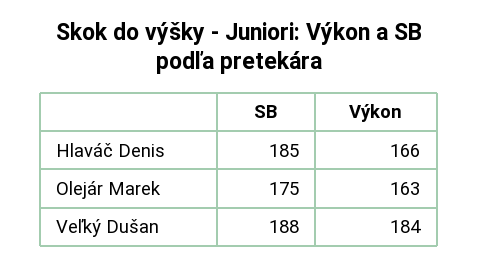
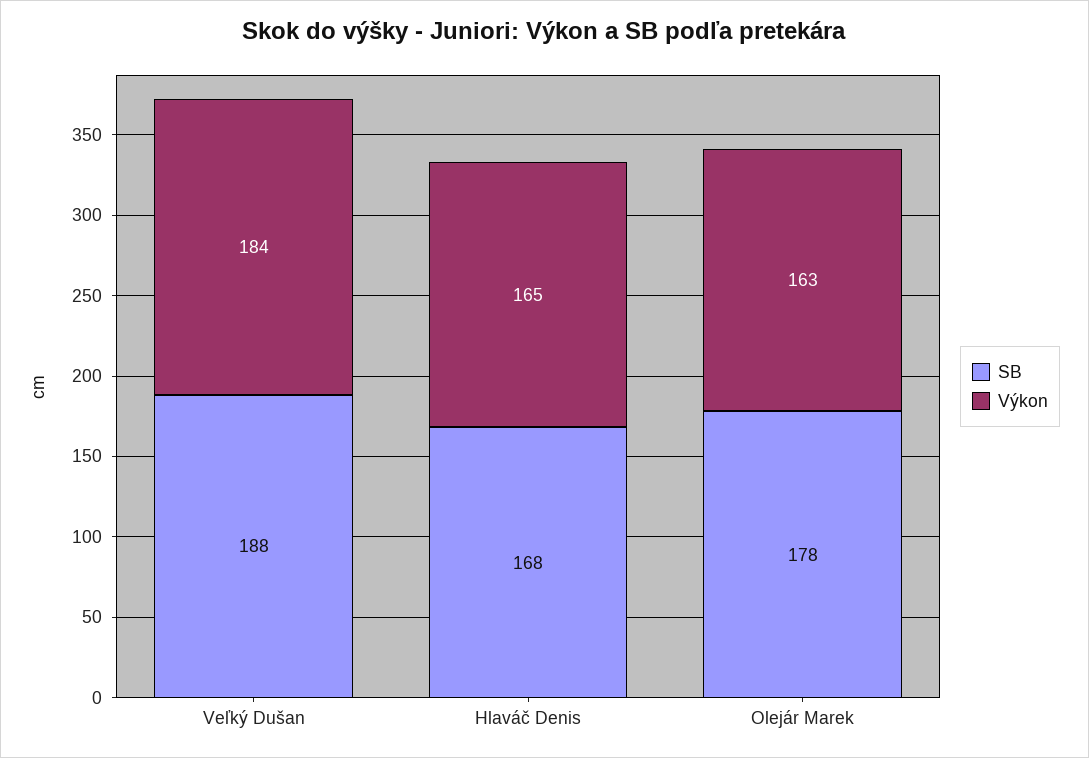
SB, Hlaváč Denis: 185 -> 168
Výkon, Hlaváč Denis: 166 -> 165
SB, Olejár Marek: 175 -> 178

